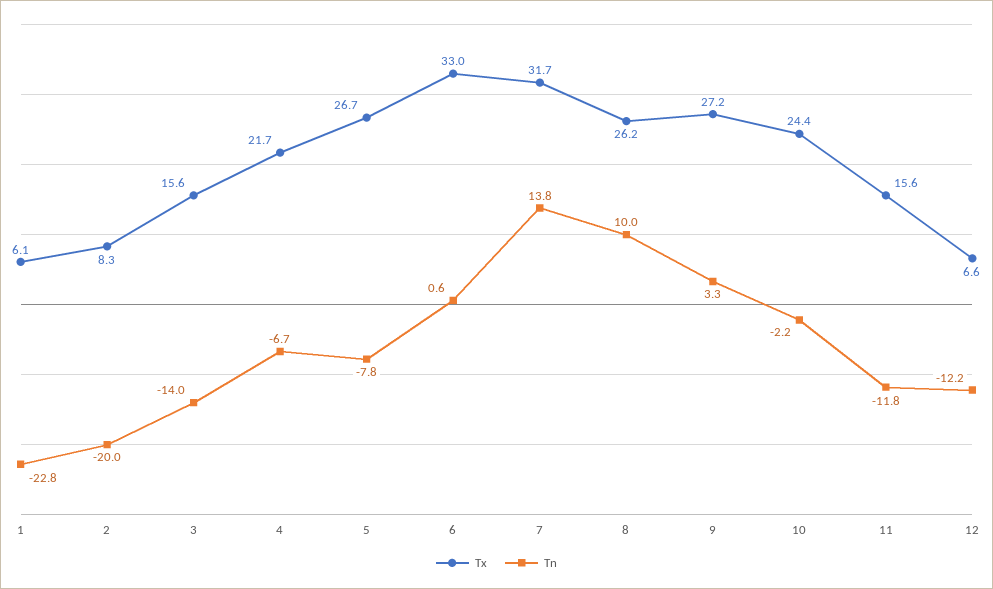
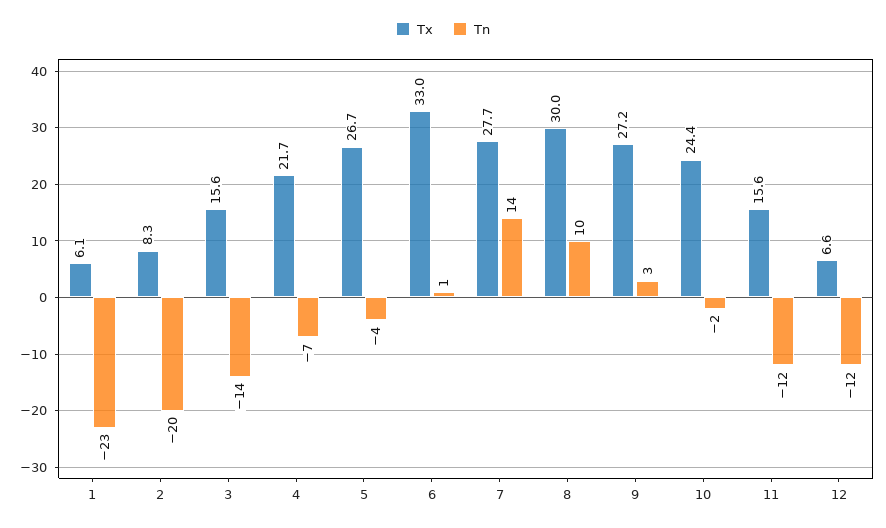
Tn, 5: -7.8 -> -4
Tx, 7: 31.7 -> 27.7
Tx, 8: 26.2 -> 30

